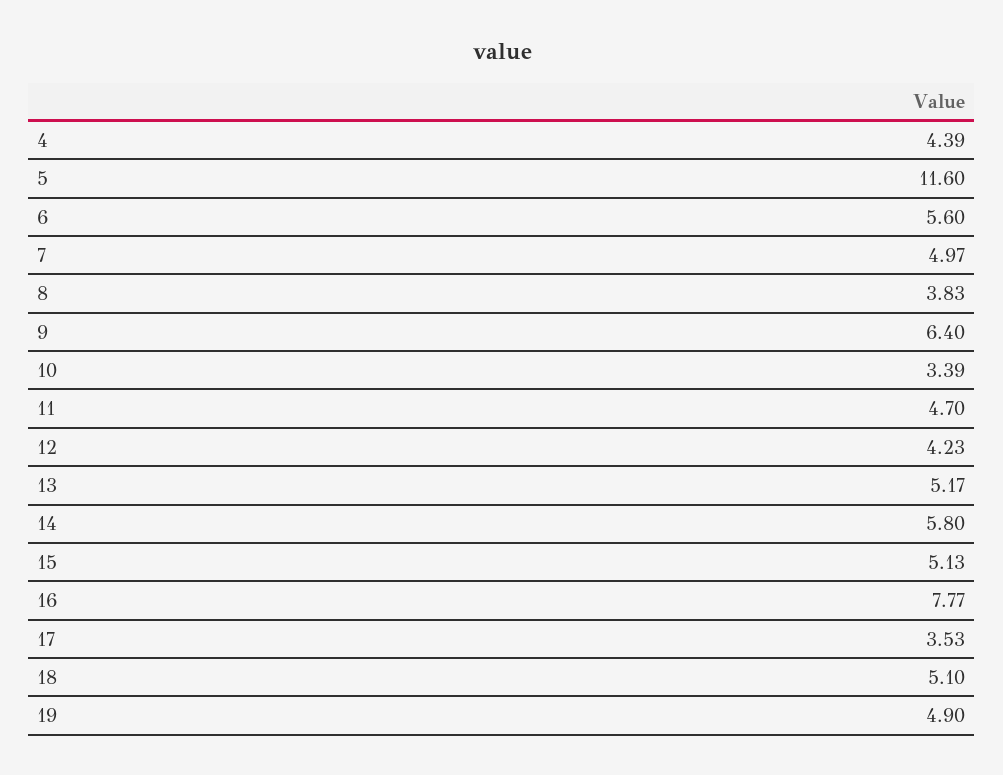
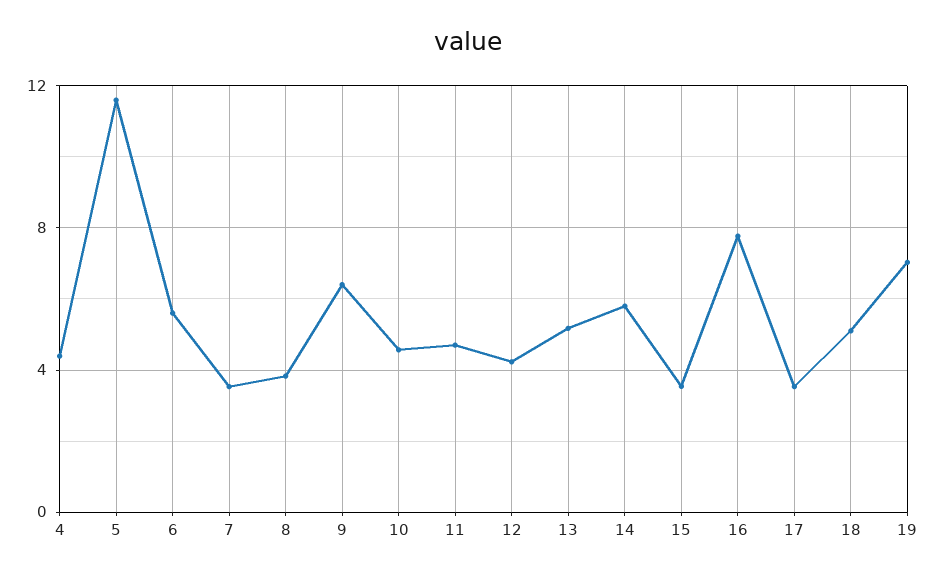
7: 4.97 -> 3.5
10: 3.39 -> 4.5
15: 5.13 -> 3.5
19: 4.9 -> 7

